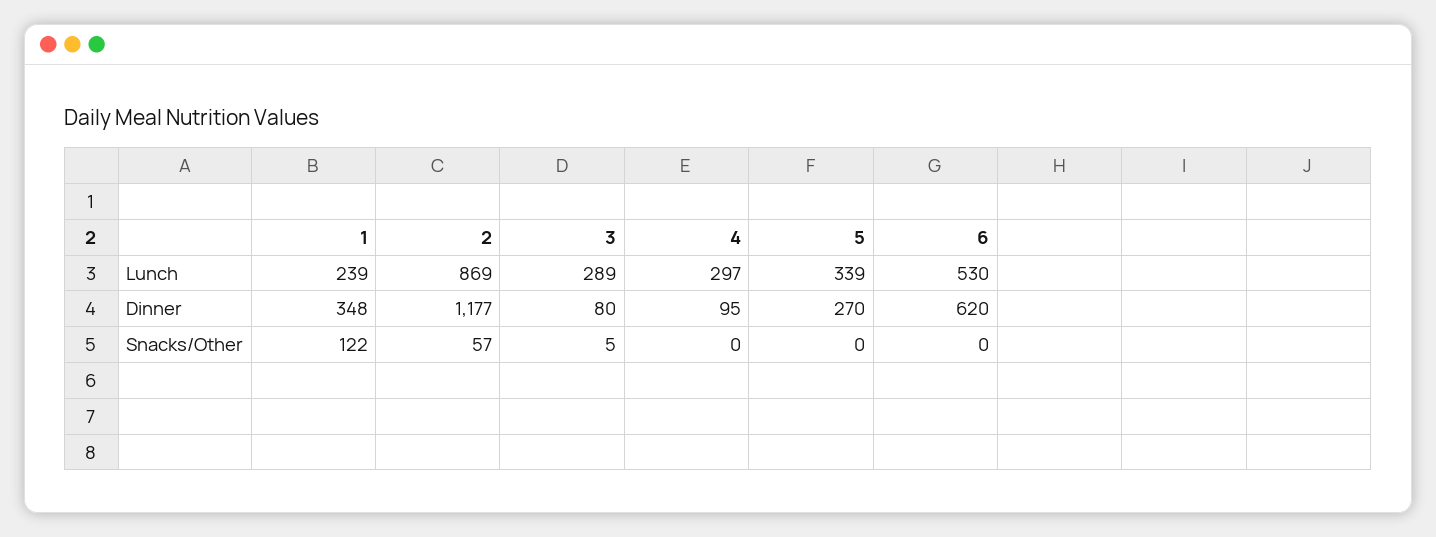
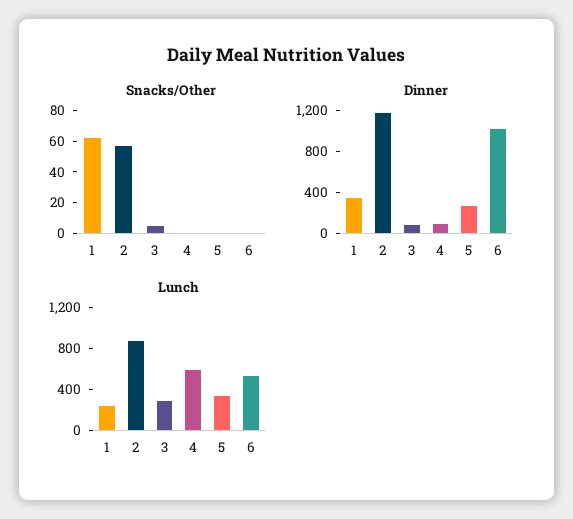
Lunch, 4: 297 -> 600
Dinner, 6: 620 -> 1000
Snacks/Other, 1: 122 -> 60

